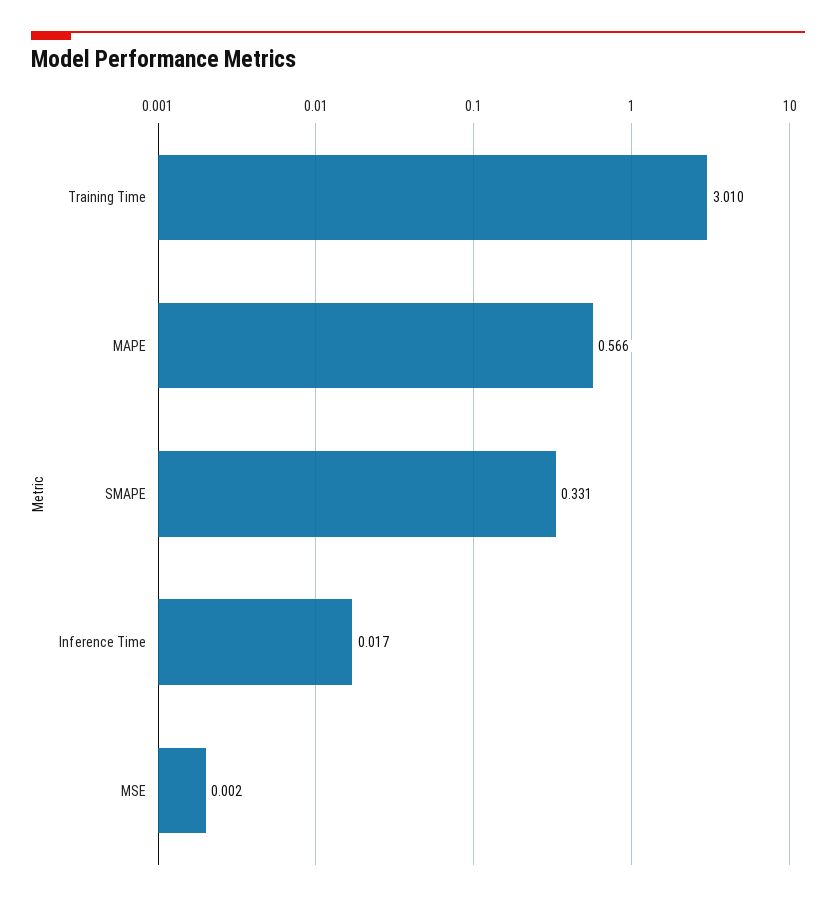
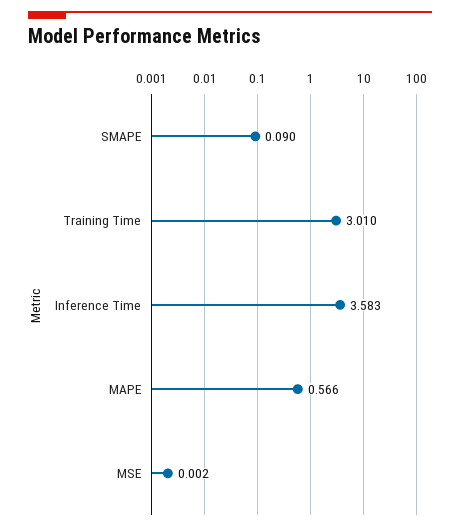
SMAPE: 0.331 -> 0.09
Inference Time: 0.017 -> 3.583

